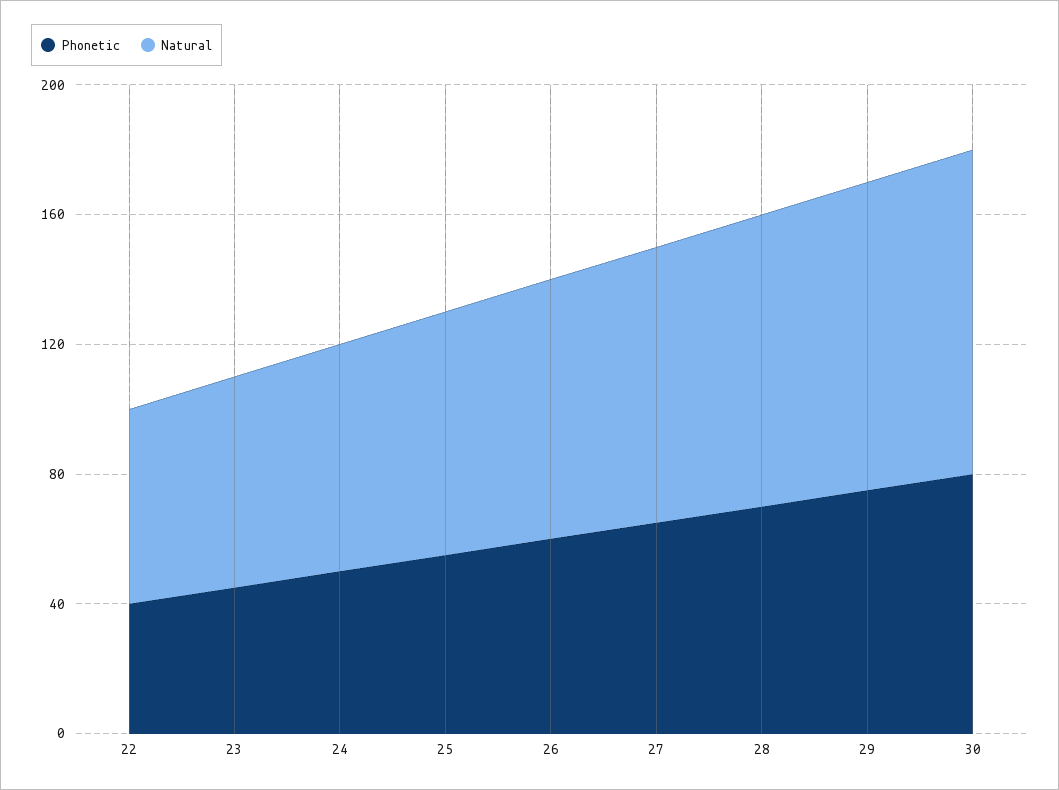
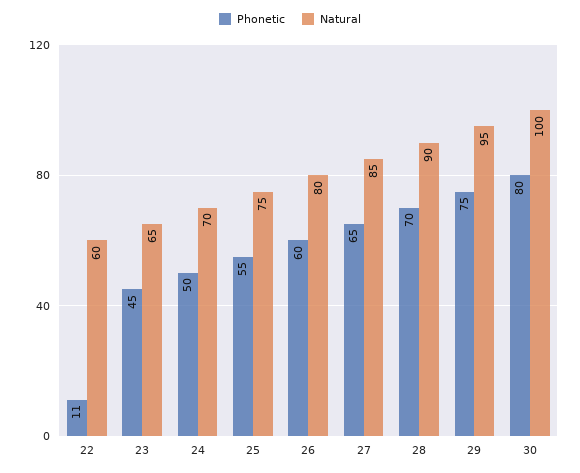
Phonetic, 22: 40 -> 11

